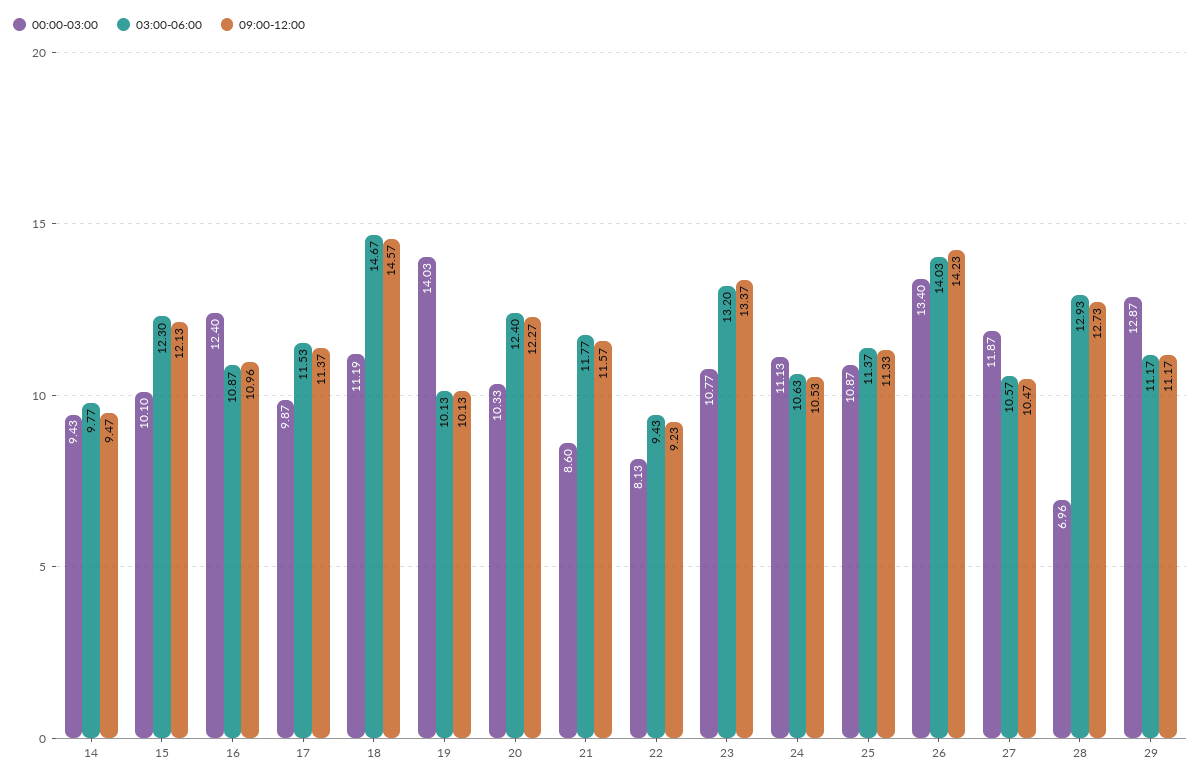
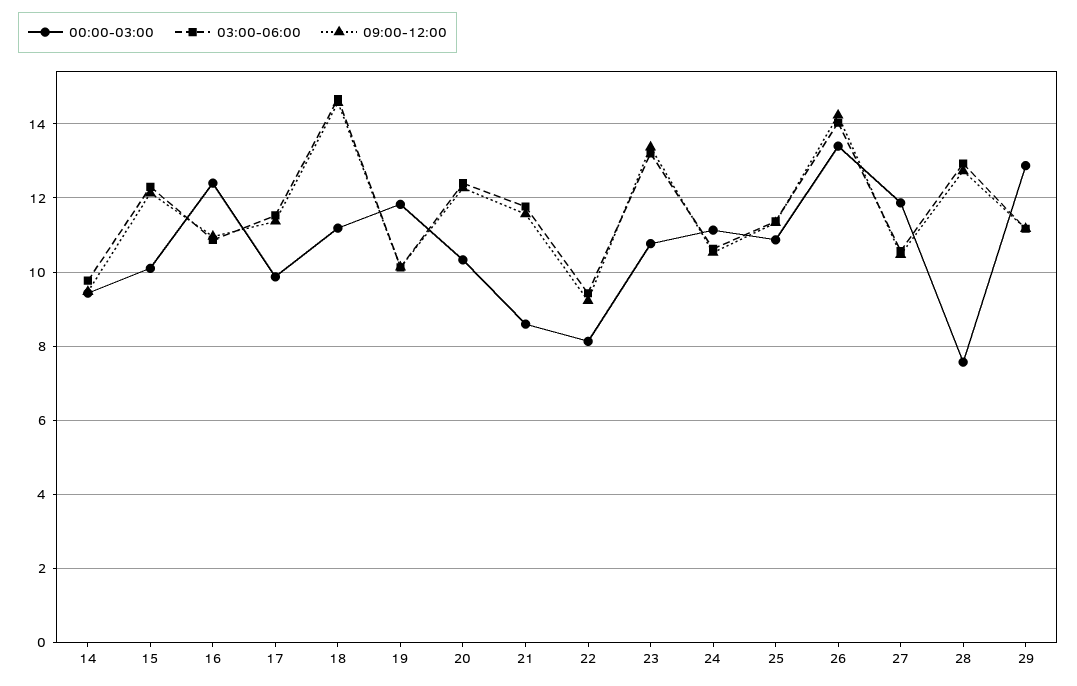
00:00-03:00, 19: 14.03 -> 11.8
00:00-03:00, 28: 6.96 -> 7.6

